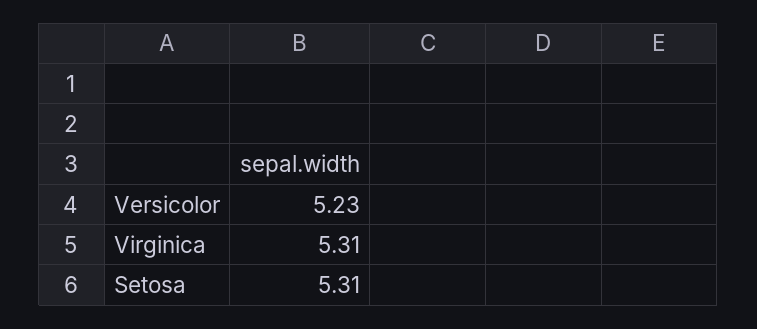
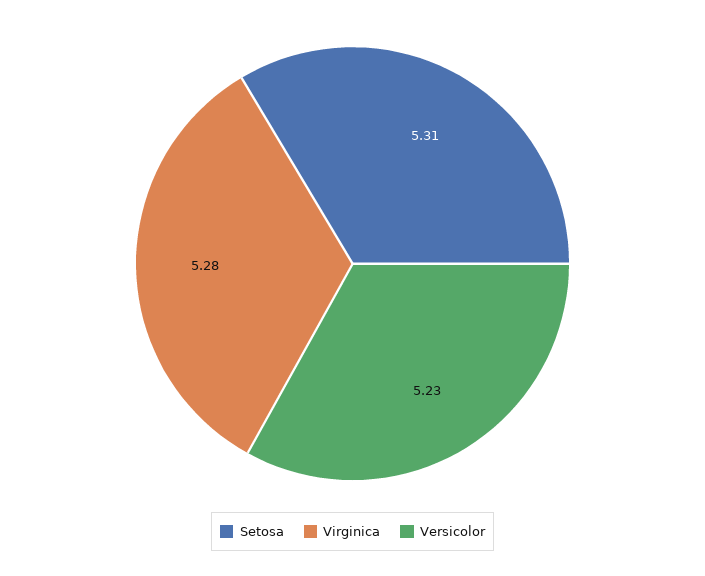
Virginica: 5.31 -> 5.28

